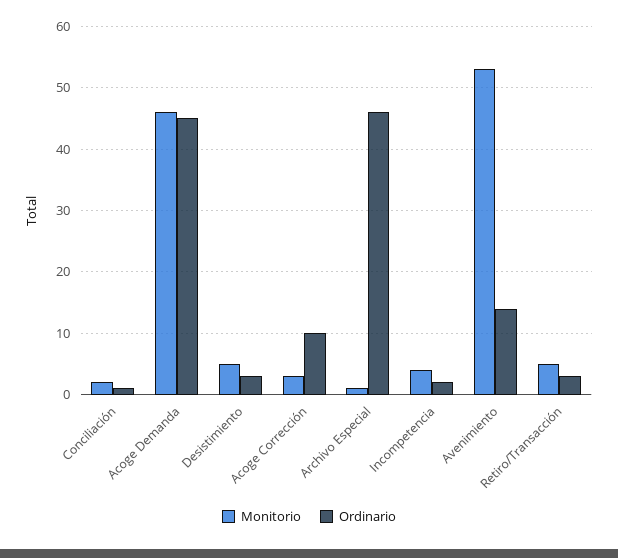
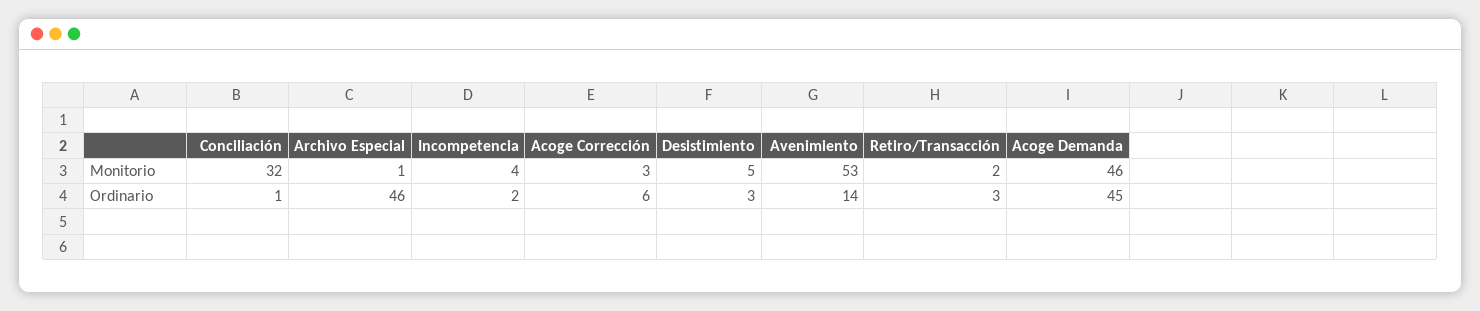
Monitorio, Conciliación: 2 -> 32
Ordinario, Acoge Corrección: 10 -> 6
Monitorio, Retiro/Transacción: 5 -> 2

